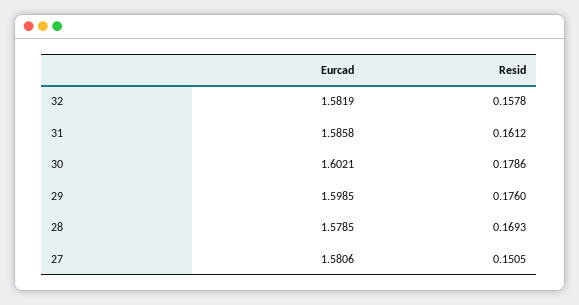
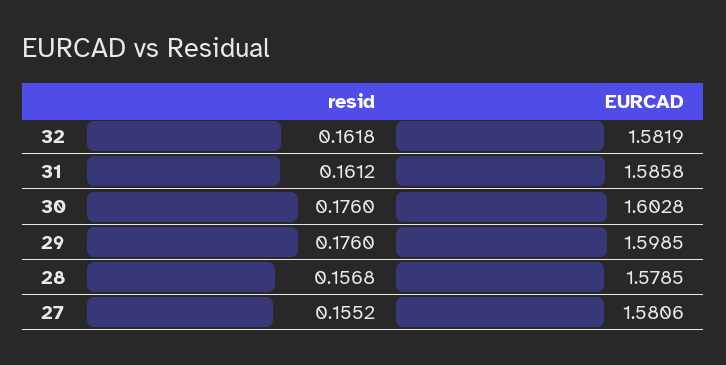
Resid, 32: 0.1578 -> 0.1618
Eurcad, 30: 1.6021 -> 1.6028
Resid, 30: 0.1786 -> 0.176
Resid, 28: 0.1693 -> 0.1568
Resid, 27: 0.1505 -> 0.1552

